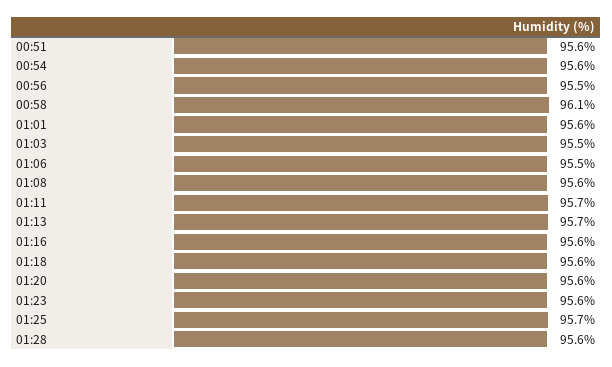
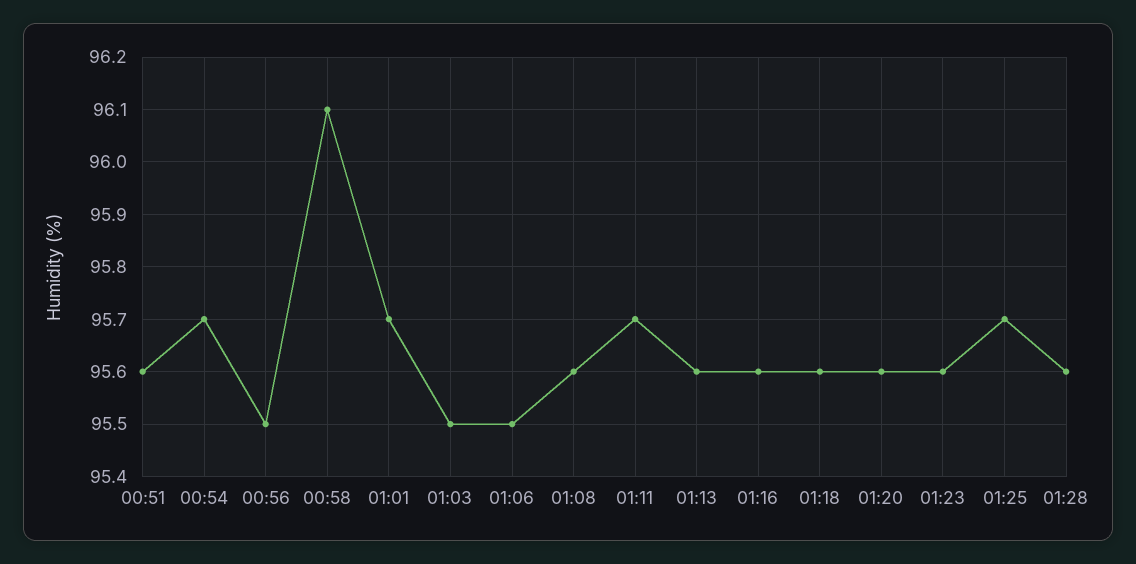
00:54: 95.6 -> 95.7
01:01: 95.6 -> 95.7
01:13: 95.7 -> 95.6

